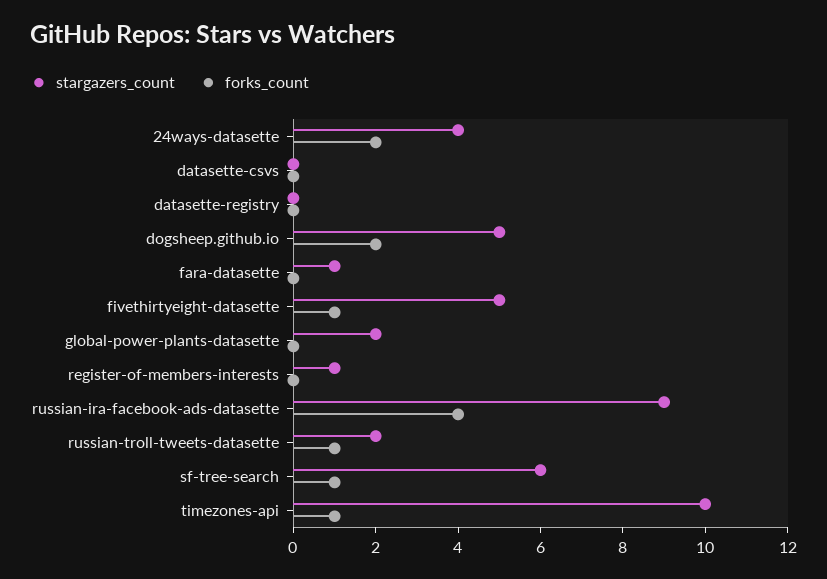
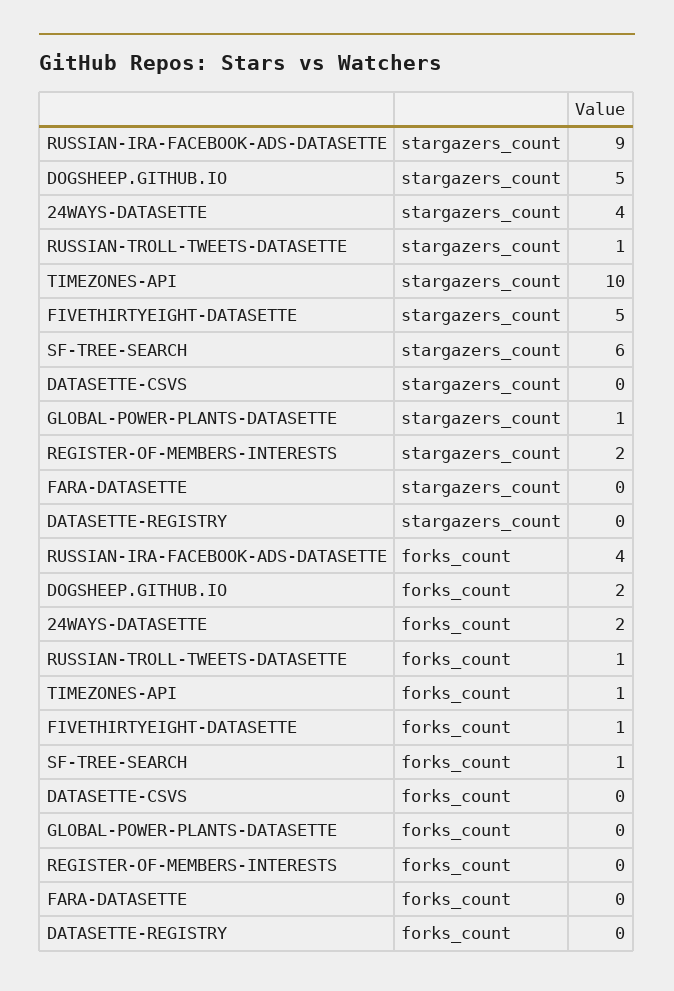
stargazers_count, fara-datasette: 1 -> 0
stargazers_count, global-power-plants-datasette: 2 -> 1
stargazers_count, register-of-members-interests: 1 -> 2
stargazers_count, russian-troll-tweets-datasette: 2 -> 1

